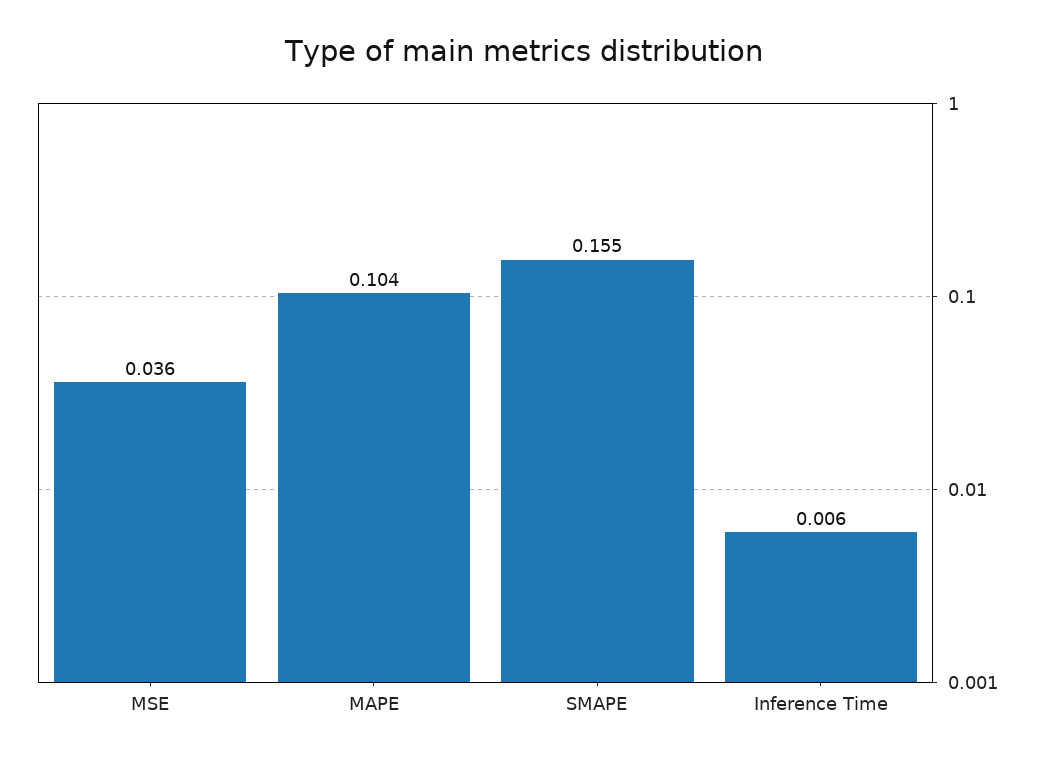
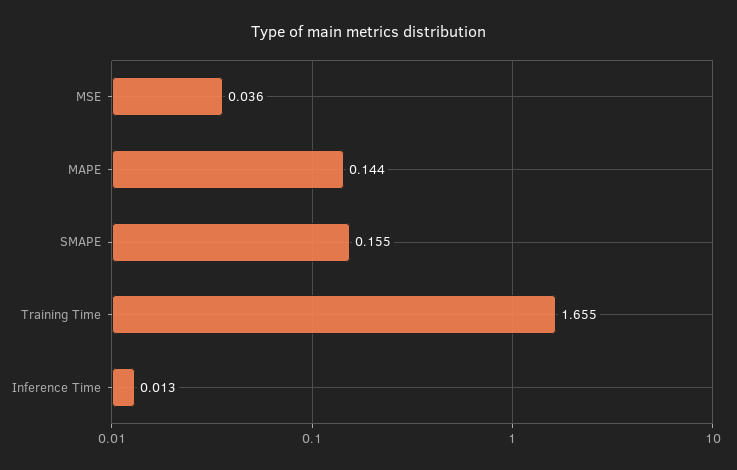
MAPE: 0.104 -> 0.144
Inference Time: 0.006 -> 0.013
Training Time: none -> 1.655

